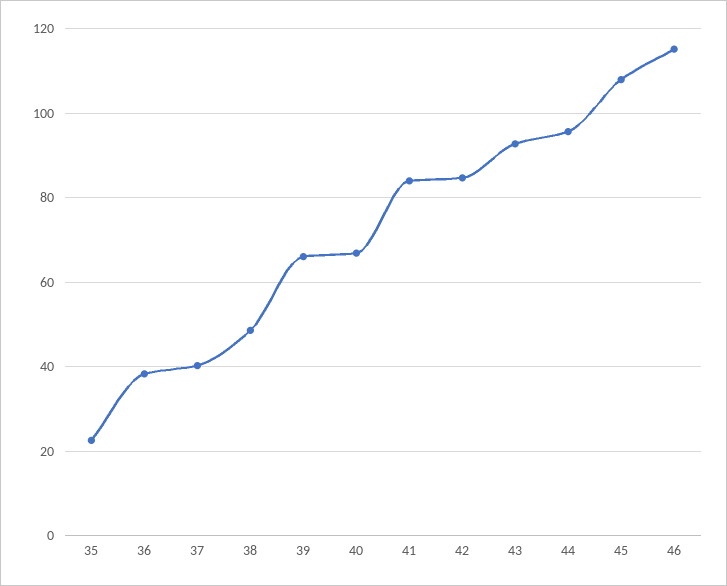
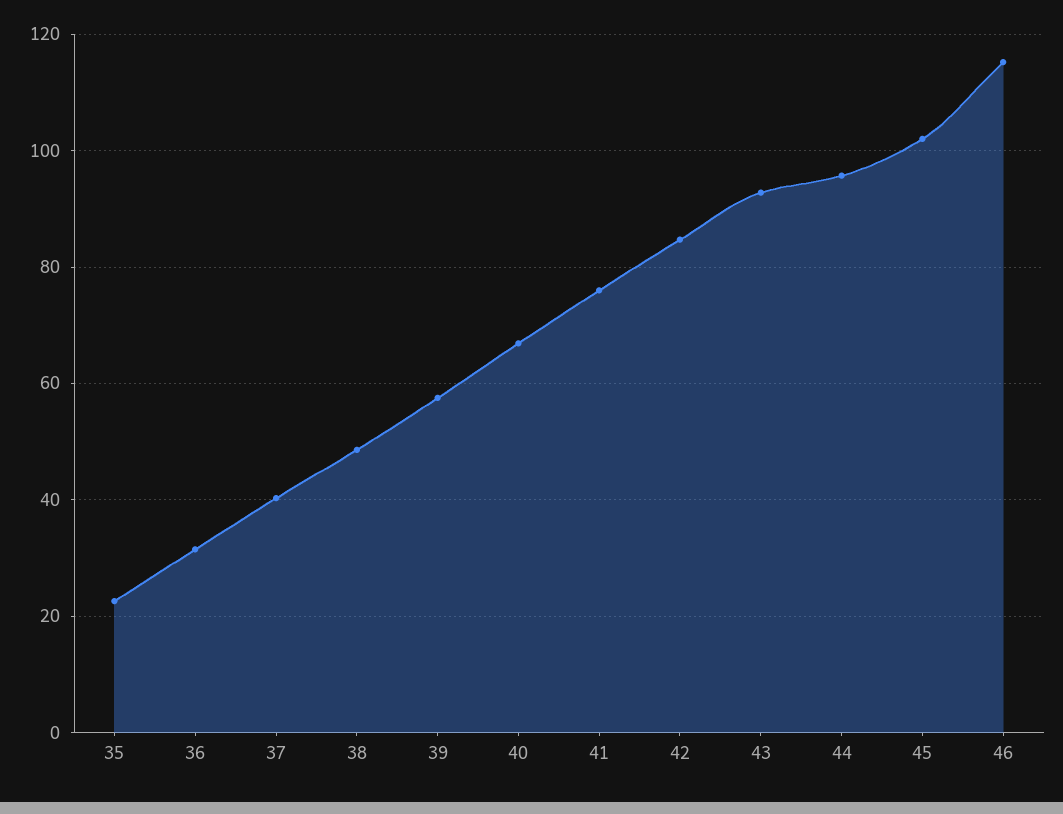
36: 38 -> 32
39: 66 -> 58
41: 84 -> 76
45: 108 -> 102

